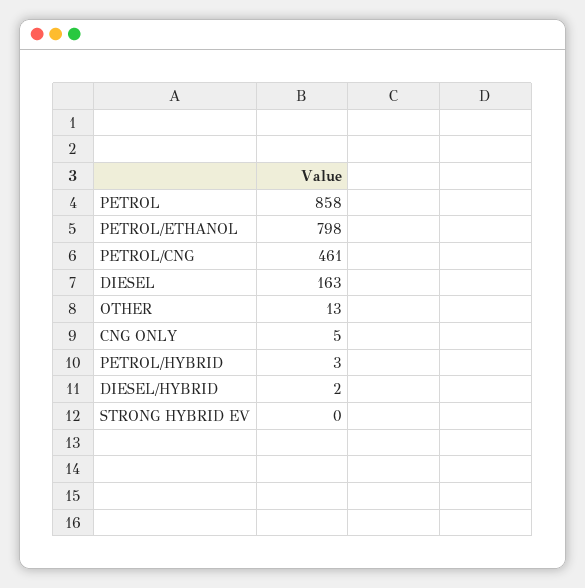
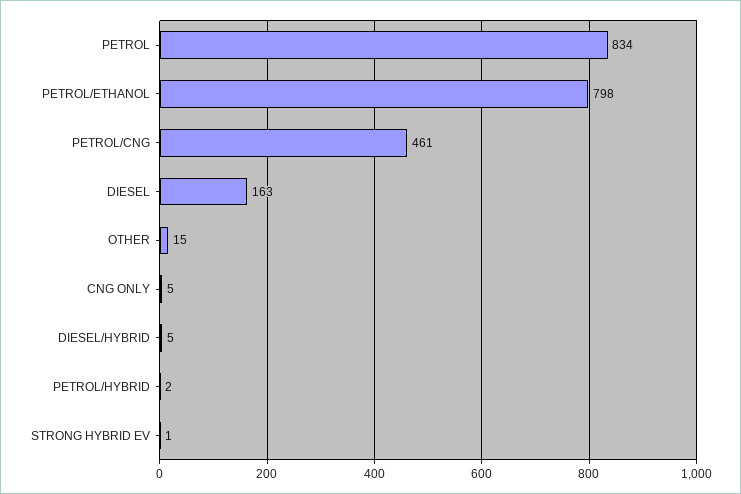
PETROL: 858 -> 834
OTHER: 13 -> 15
PETROL/HYBRID: 3 -> 2
DIESEL/HYBRID: 2 -> 5
STRONG HYBRID EV: 0 -> 1

